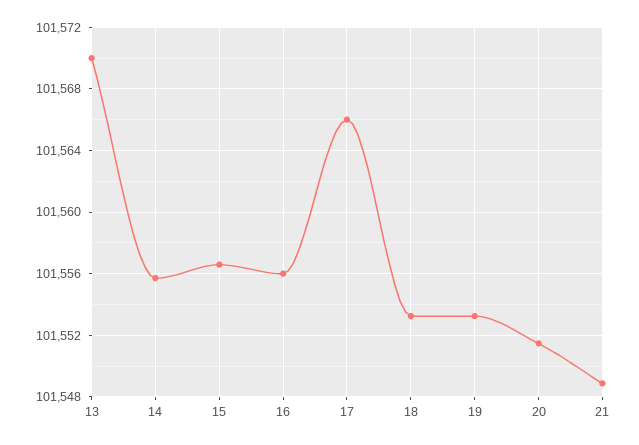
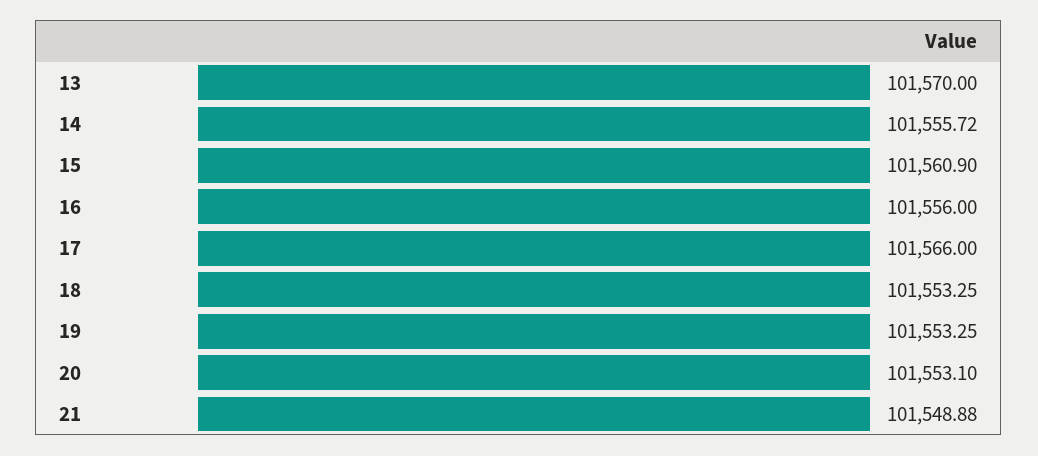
15: 101556.5 -> 101560.9
20: 101551.5 -> 101553.1

